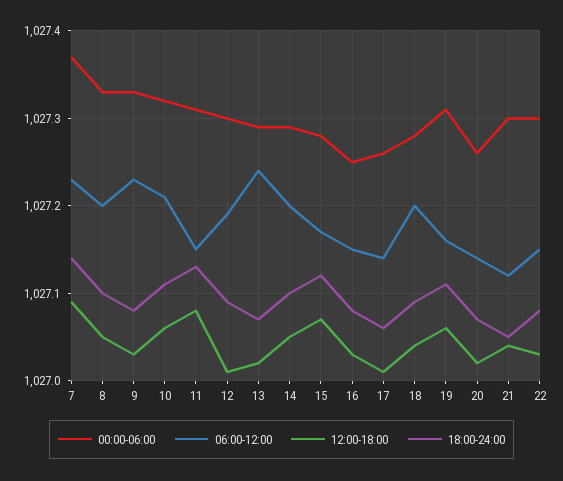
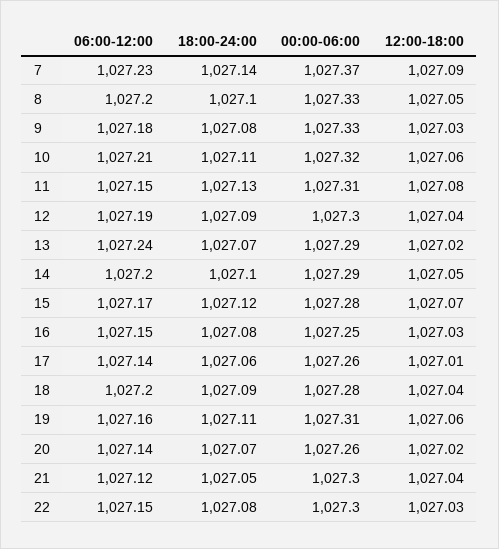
06:00-12:00, 9: 1027.23 -> 1027.18
12:00-18:00, 12: 1027.01 -> 1027.04

